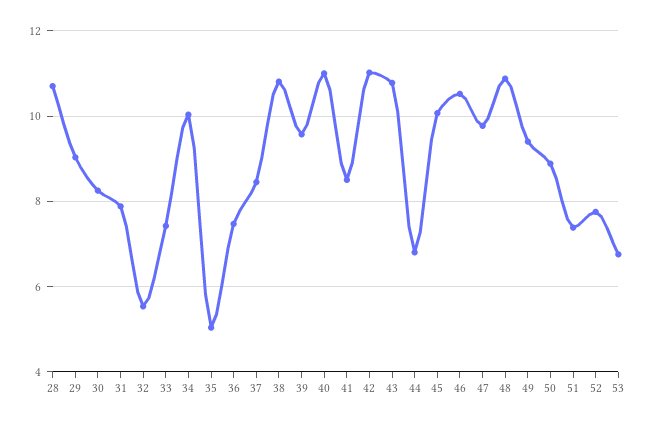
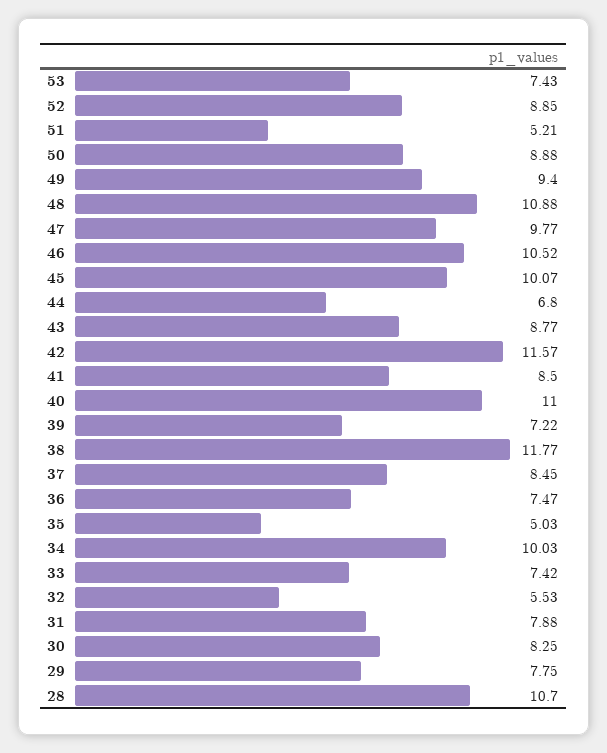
29: 9 -> 7.75
38: 10.8 -> 11.77
39: 9.6 -> 7.22
42: 11 -> 11.57
43: 10.8 -> 8.77
51: 7.4 -> 5.21
52: 7.8 -> 8.85
53: 6.8 -> 7.43

